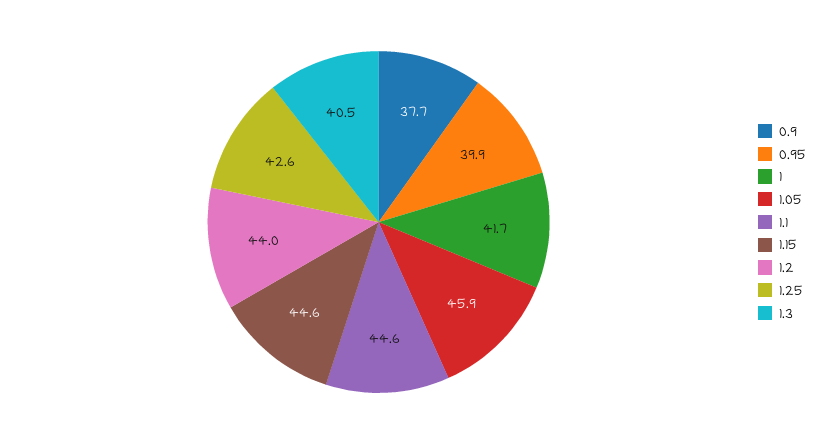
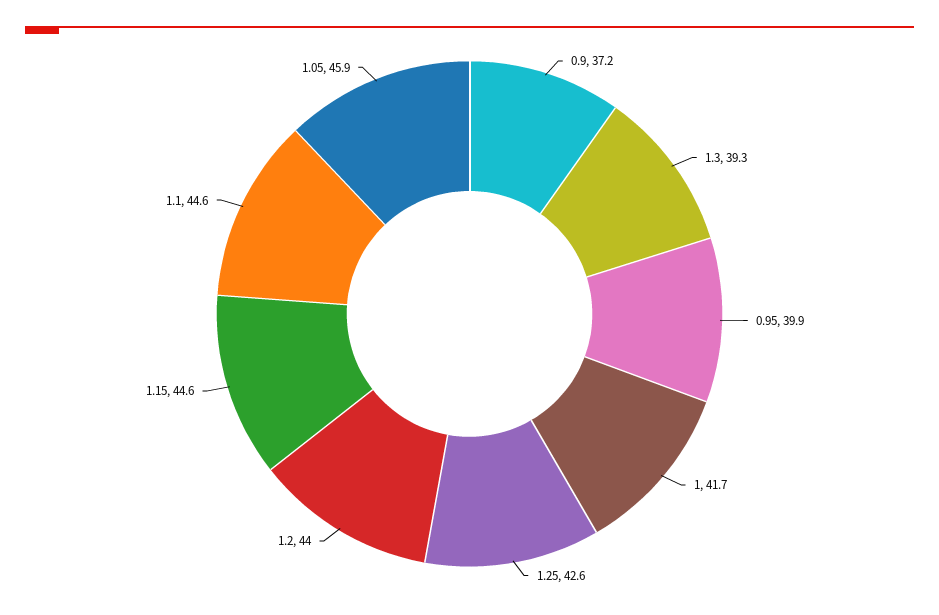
0.9: 37.7 -> 37.2
1.3: 40.5 -> 39.3

